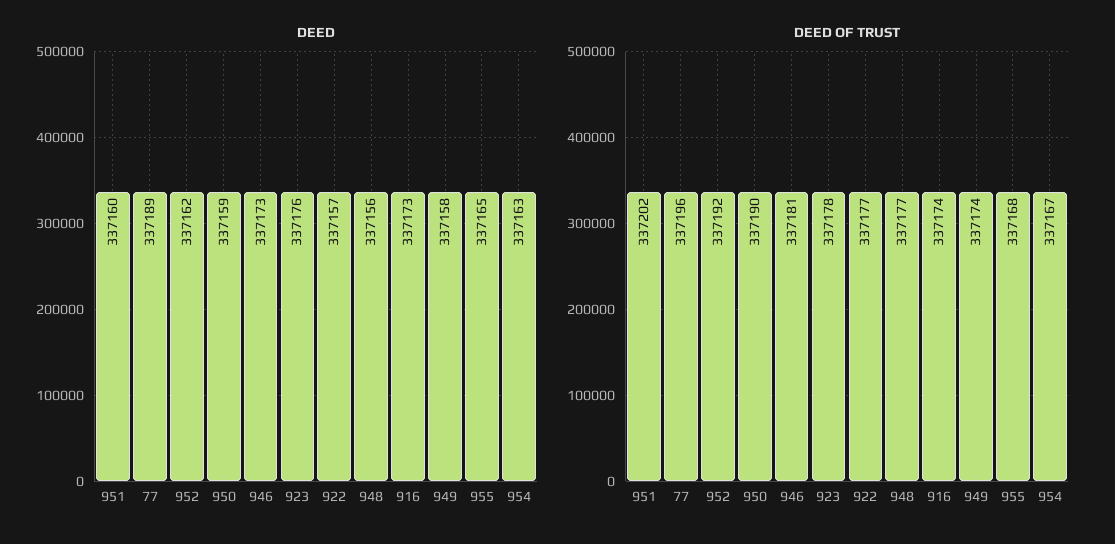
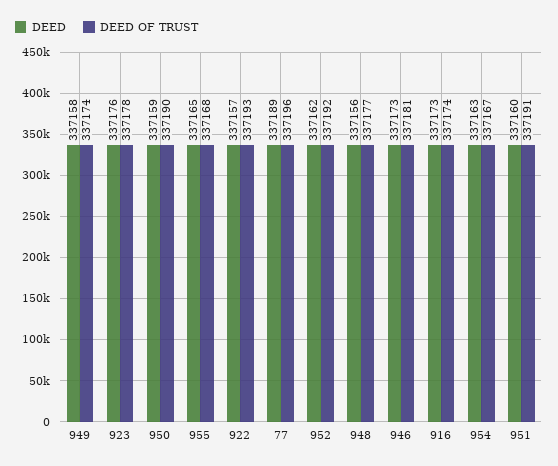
DEED OF TRUST, 951: 337202 -> 337191
DEED OF TRUST, 922: 337177 -> 337193

